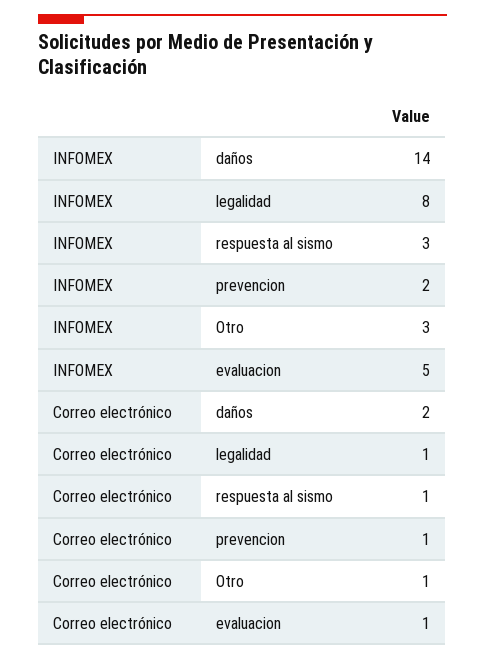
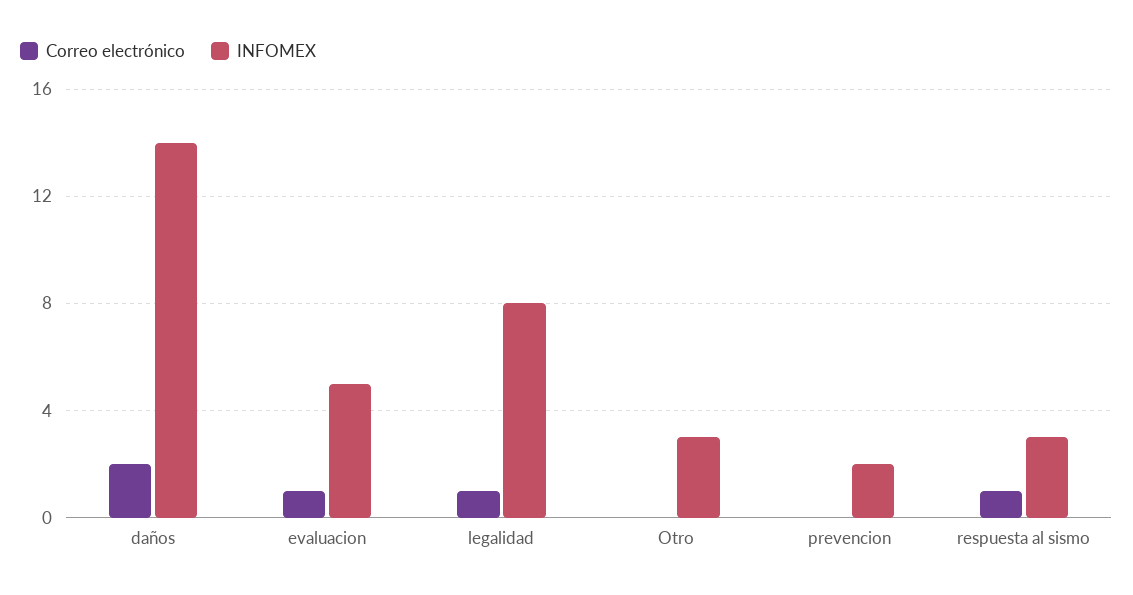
Correo electrónico, prevencion: 1 -> 0
Correo electrónico, Otro: 1 -> 0

